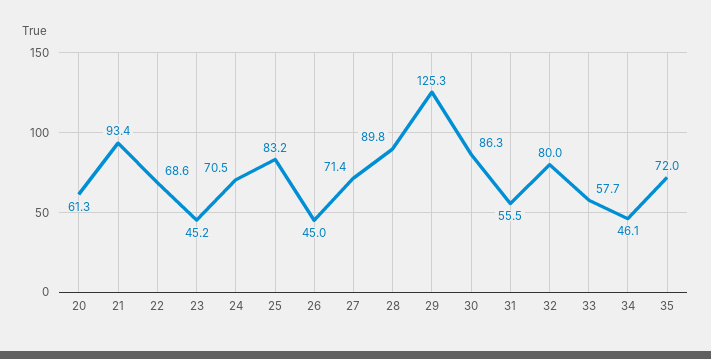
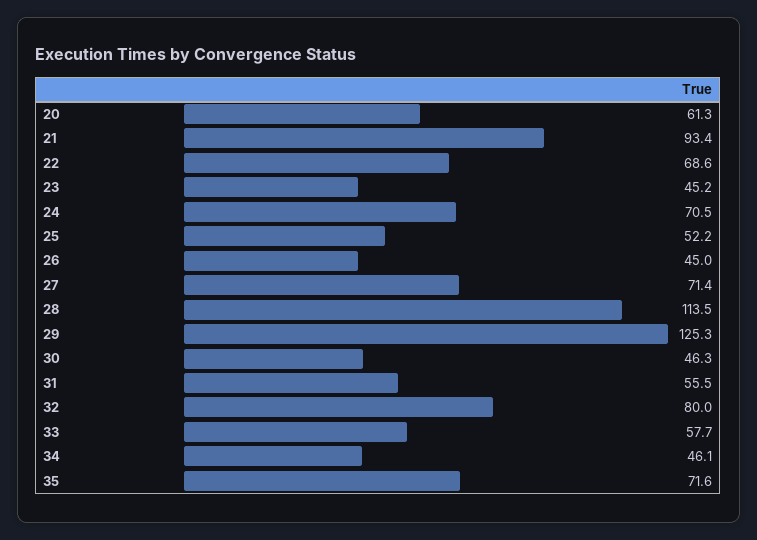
25: 83.2 -> 52.2
28: 89.8 -> 113.5
30: 86.3 -> 46.3
35: 72 -> 71.6

